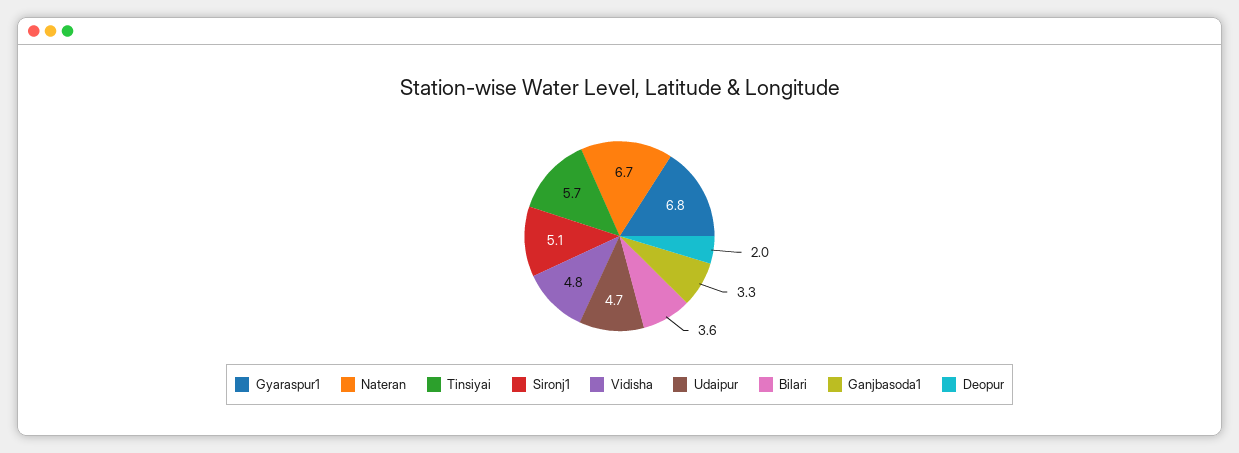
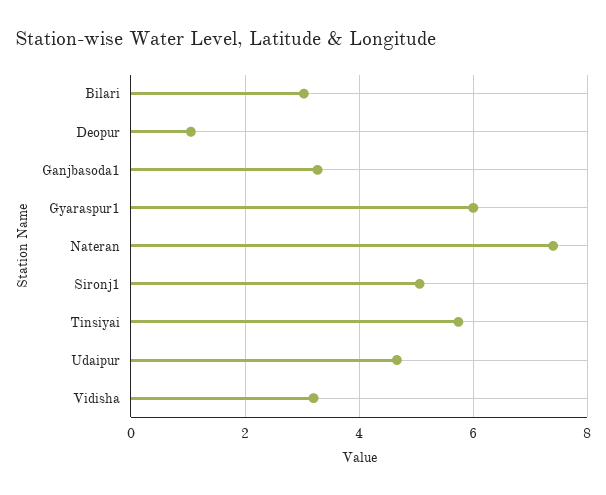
Gyaraspur1: 6.8 -> 6
Nateran: 6.7 -> 7.4
Vidisha: 4.8 -> 3.2
Bilari: 3.6 -> 3
Deopur: 2 -> 1

